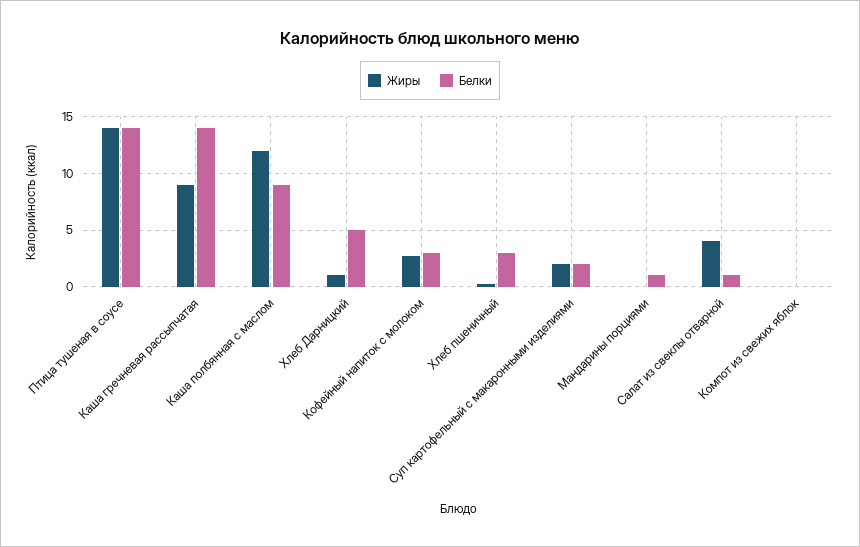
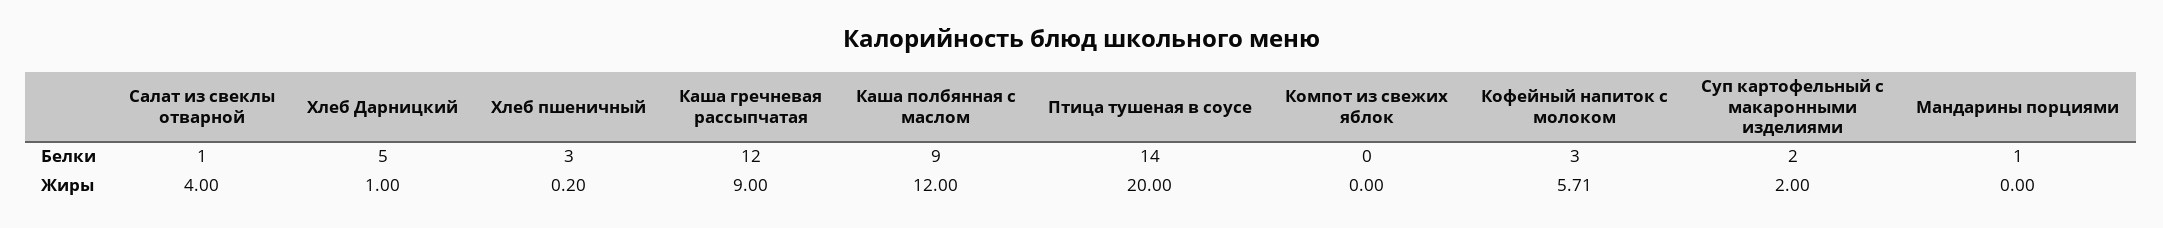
Жиры, Птица тушеная в соусе: 14 -> 20
Белки, Каша гречневая рассыпчатая: 14 -> 12
Жиры, Кофейный напиток с молоком: 3 -> 5.71

